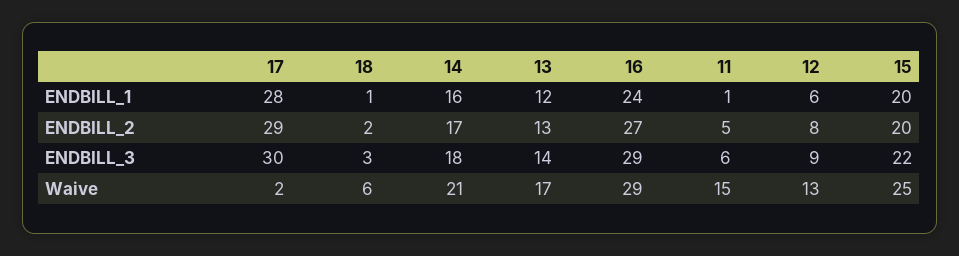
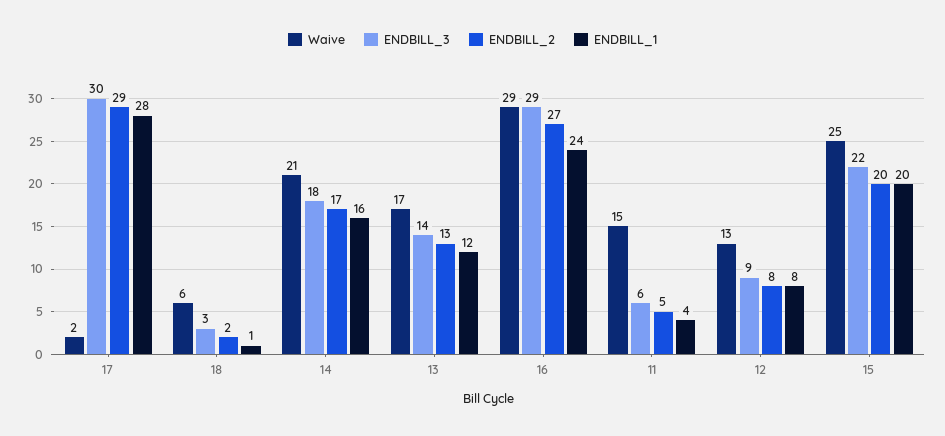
ENDBILL_1, 11: 1 -> 4
ENDBILL_1, 12: 6 -> 8

